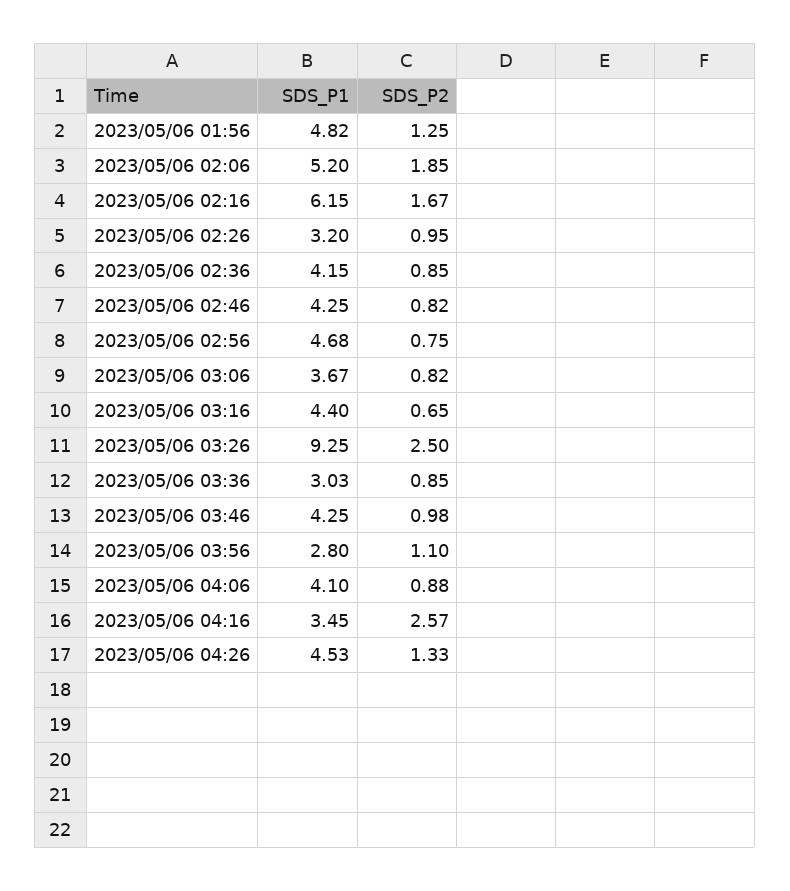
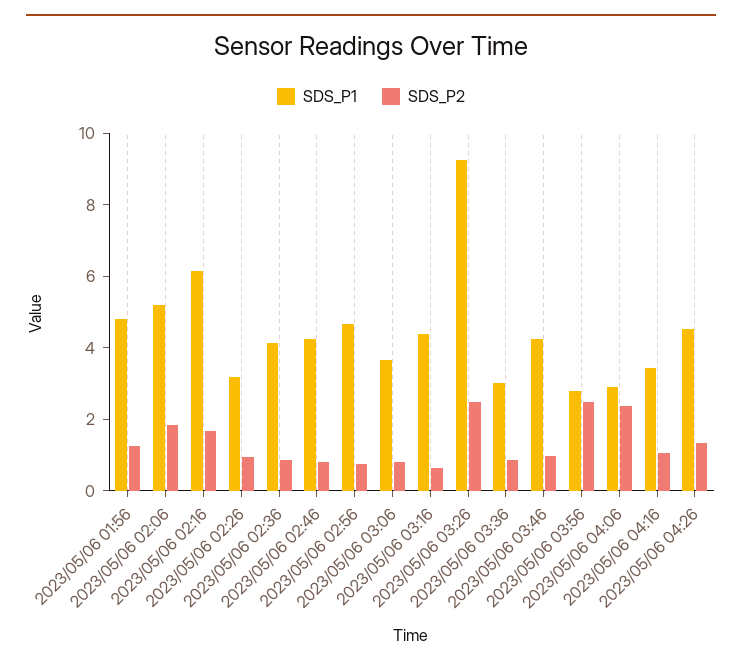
SDS_P2, 2023/05/06 03:56: 1.1 -> 2.5
SDS_P1, 2023/05/06 04:06: 4.1 -> 3
SDS_P2, 2023/05/06 04:06: 0.88 -> 2.5
SDS_P2, 2023/05/06 04:16: 2.57 -> 1

